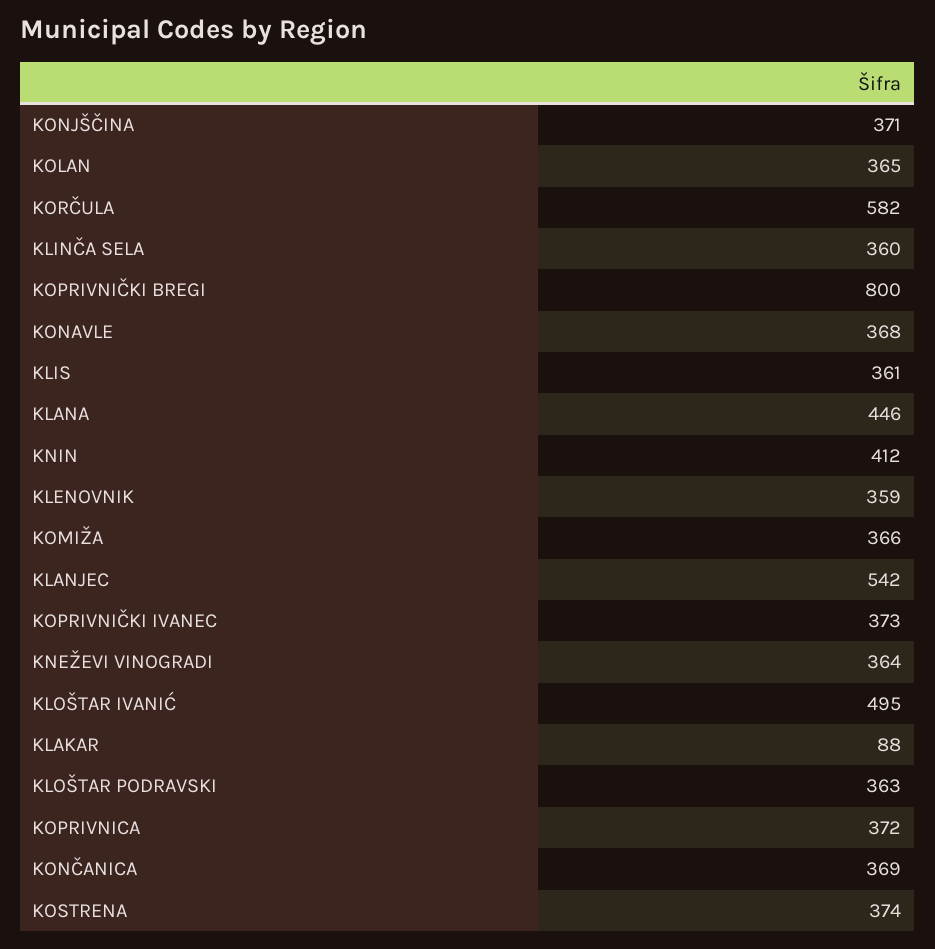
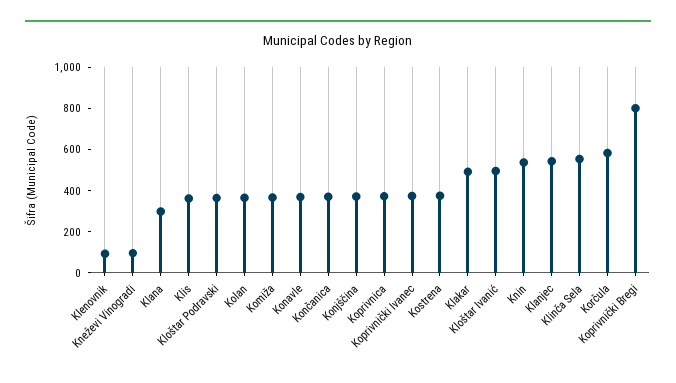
KLINČA SELA: 360 -> 550
KLANA: 446 -> 300
KNIN: 412 -> 550
KLENOVNIK: 359 -> 100
KNEŽEVI VINOGRADI: 364 -> 100
KLAKAR: 88 -> 500

